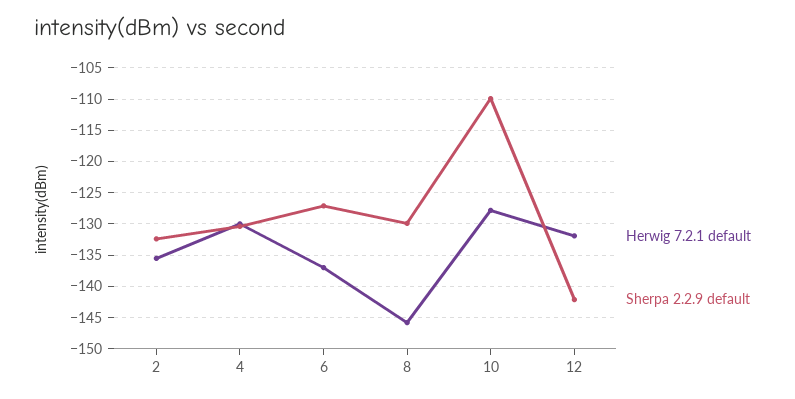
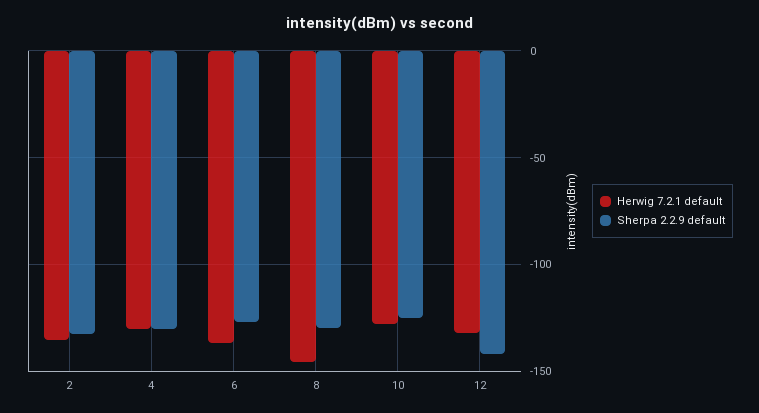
Sherpa 2.2.9 default, 10: -110 -> -125

